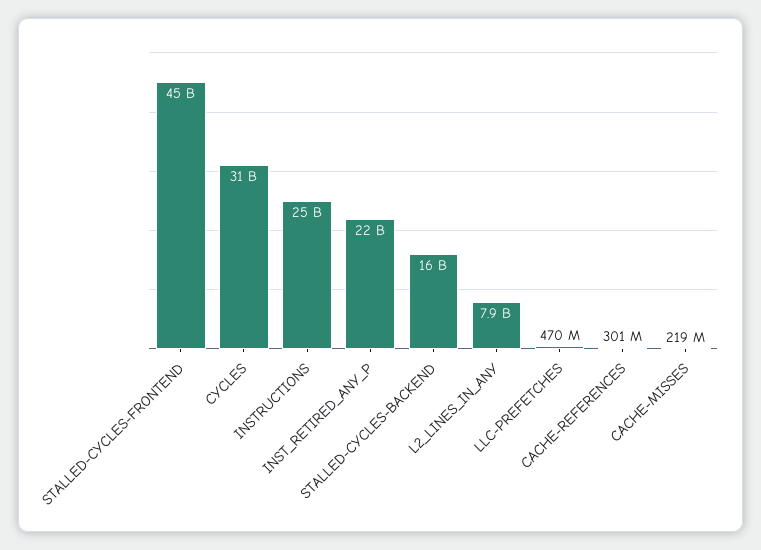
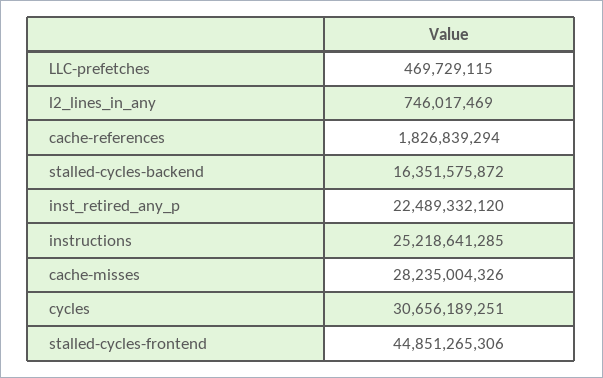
L2_LINES_IN_ANY: 7900000000 -> 746017469
CACHE-REFERENCES: 301000000 -> 1826839294
CACHE-MISSES: 219000000 -> 28235004326

